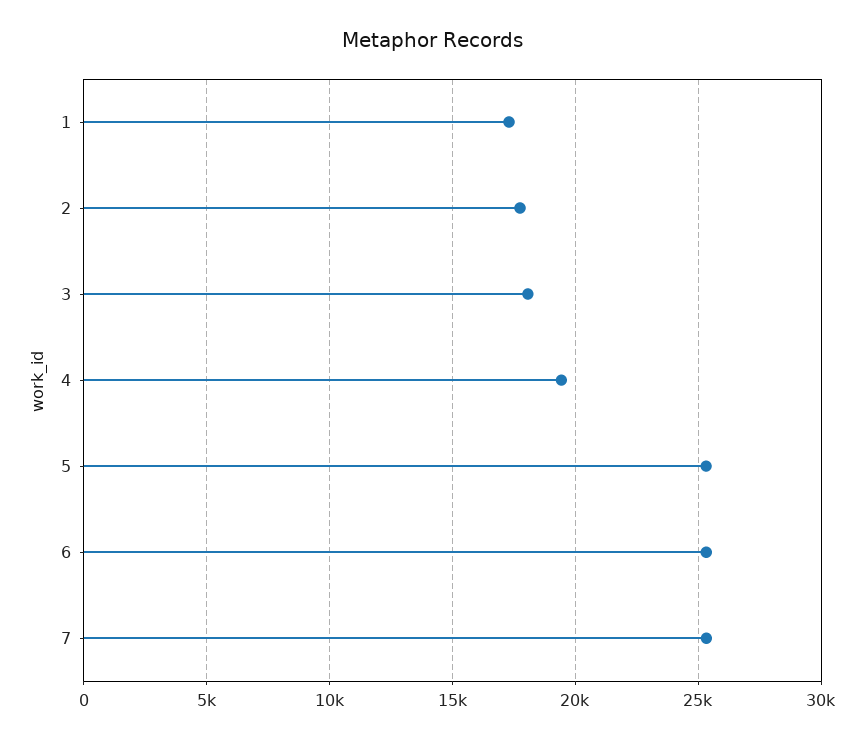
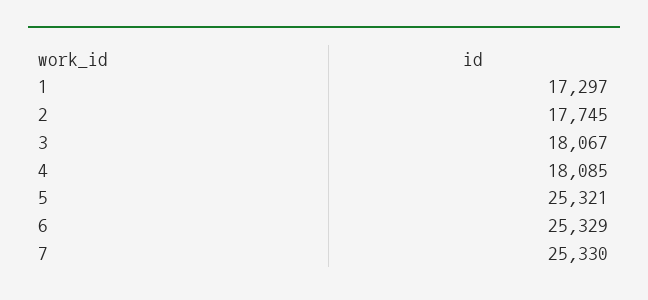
4: 19500 -> 18085

